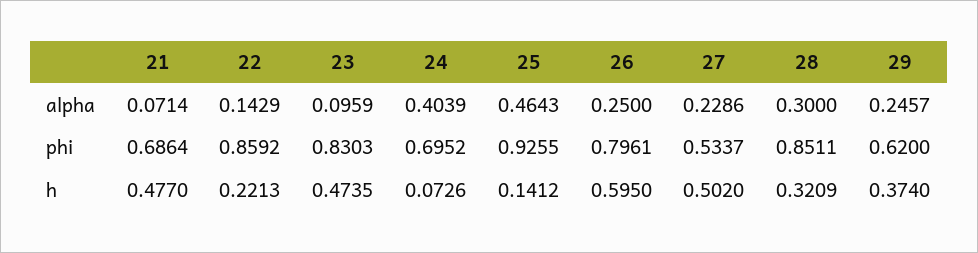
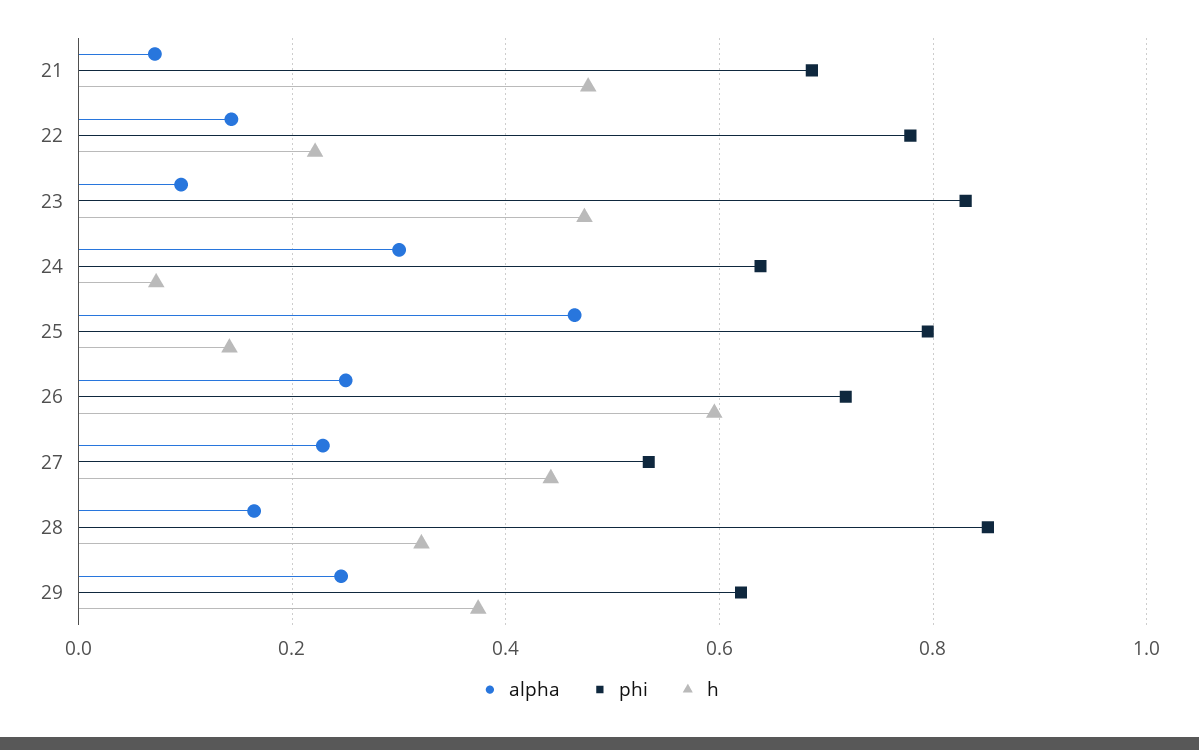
alpha, 24: 0.4039 -> 0.3
alpha, 28: 0.3 -> 0.16
phi, 22: 0.8592 -> 0.78
phi, 24: 0.6952 -> 0.64
phi, 25: 0.9255 -> 0.8
phi, 26: 0.7961 -> 0.72
h, 27: 0.502 -> 0.44

